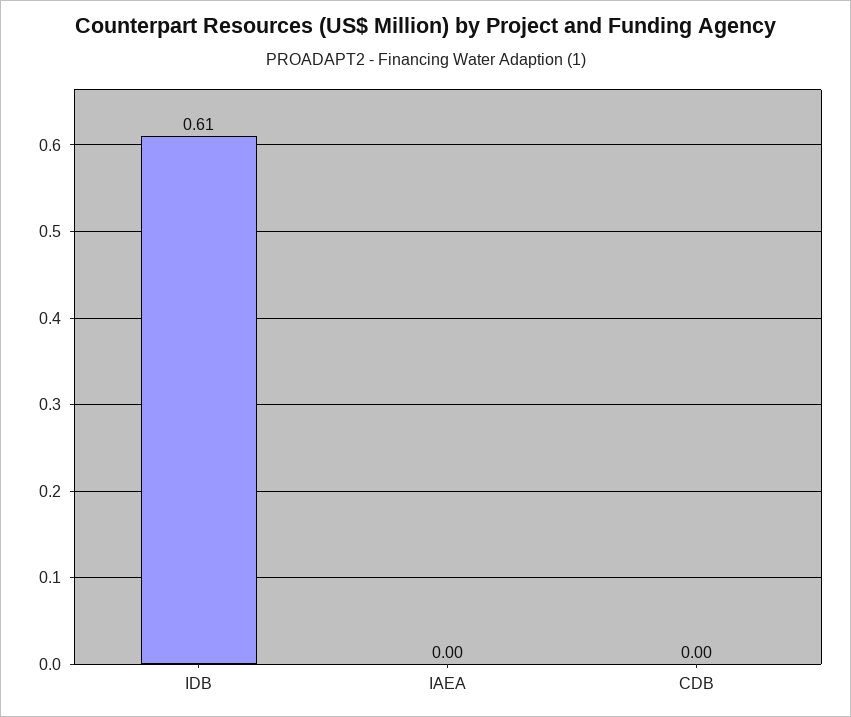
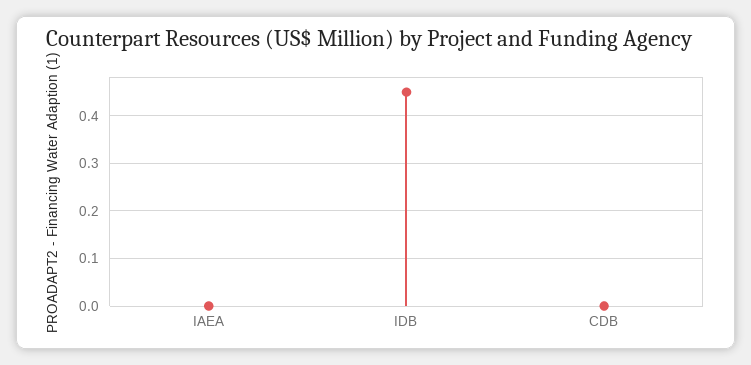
IDB: 0.61 -> 0.45

